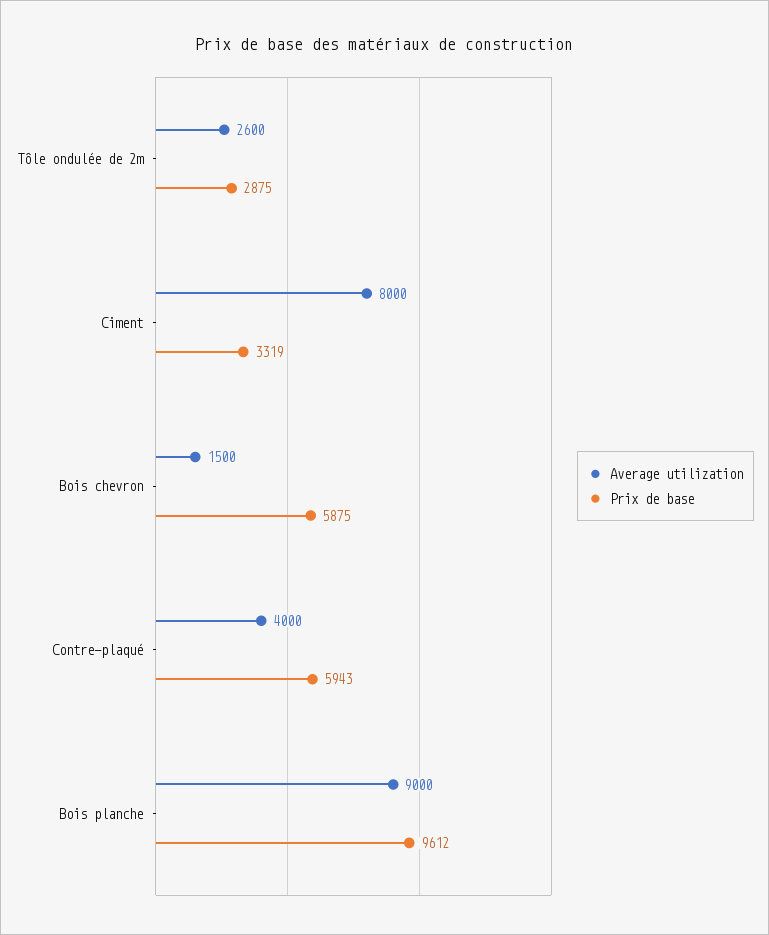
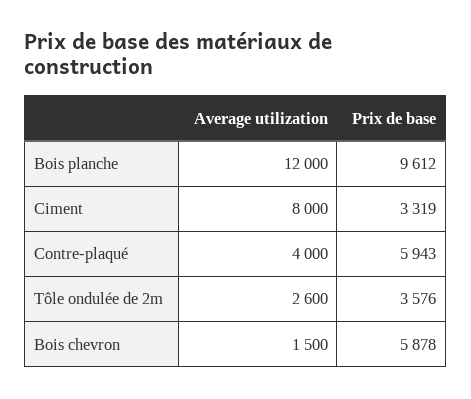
Prix de base, Tôle ondulée de 2m: 2875 -> 3576
Prix de base, Bois chevron: 5875 -> 5878
Average utilization, Bois planche: 9000 -> 12000

